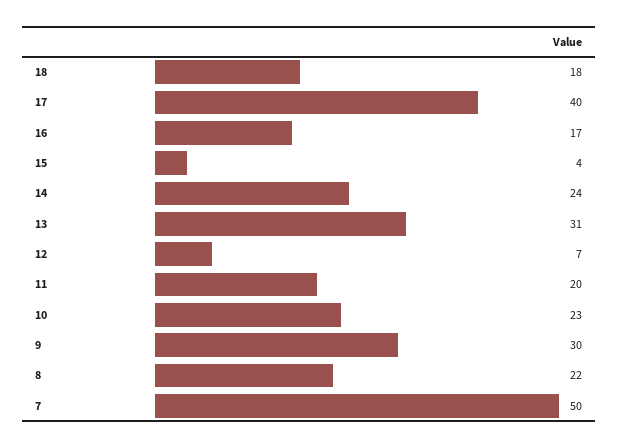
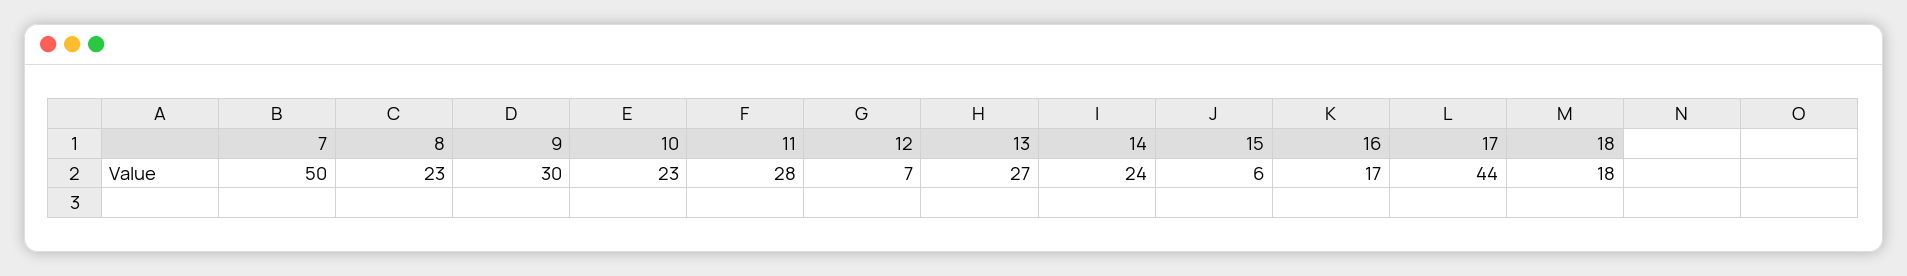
17: 40 -> 44
15: 4 -> 6
13: 31 -> 27
11: 20 -> 28
8: 22 -> 23

